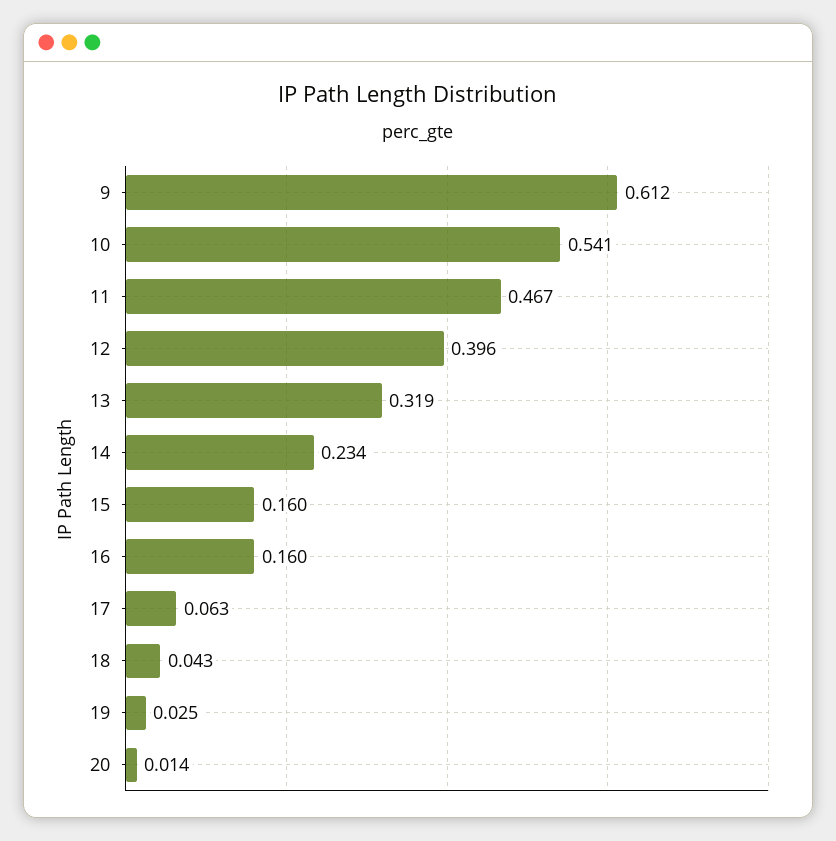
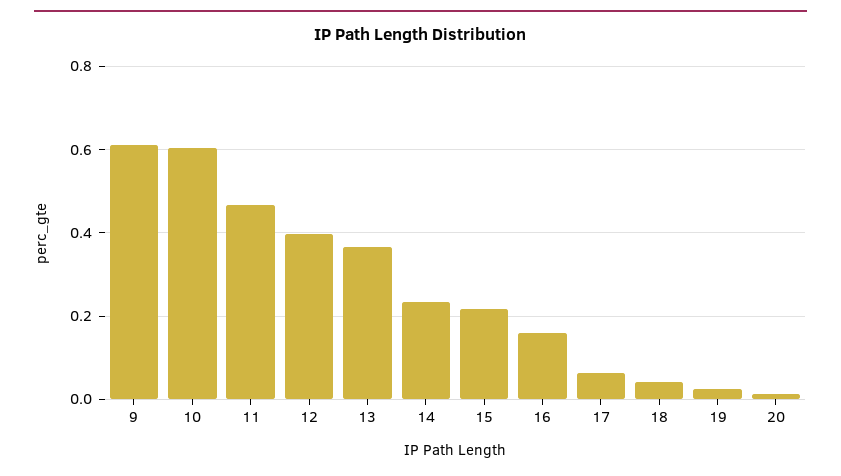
10: 0.541 -> 0.6
13: 0.319 -> 0.36
15: 0.16 -> 0.22

